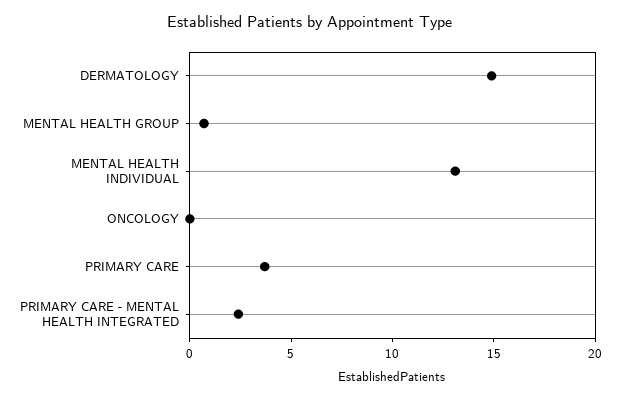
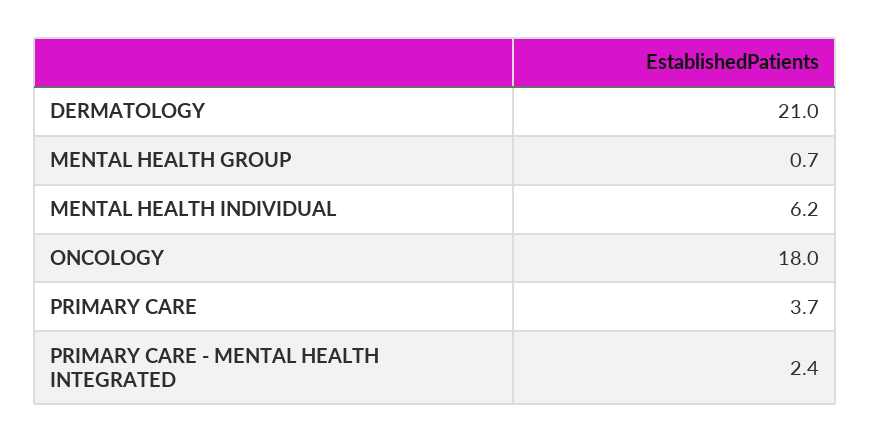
DERMATOLOGY: 15 -> 21
MENTAL HEALTH INDIVIDUAL: 13 -> 6.2
ONCOLOGY: 0 -> 18

